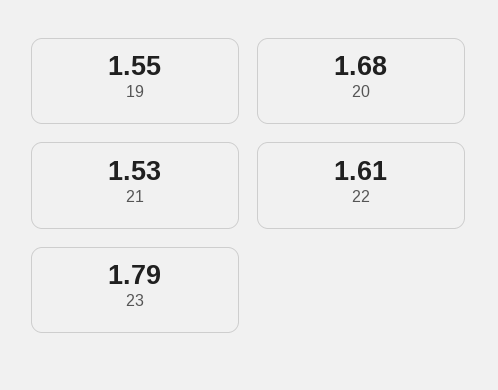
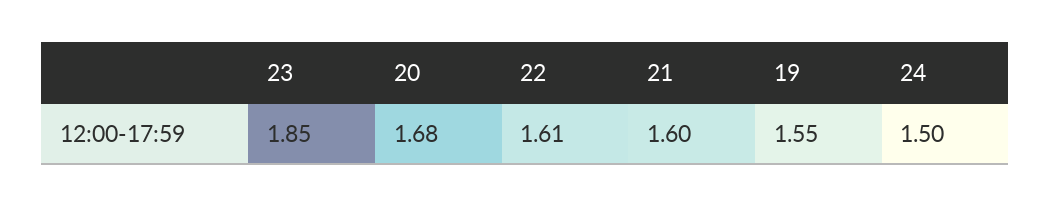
21: 1.53 -> 1.6
23: 1.79 -> 1.85
24: none -> 1.5

